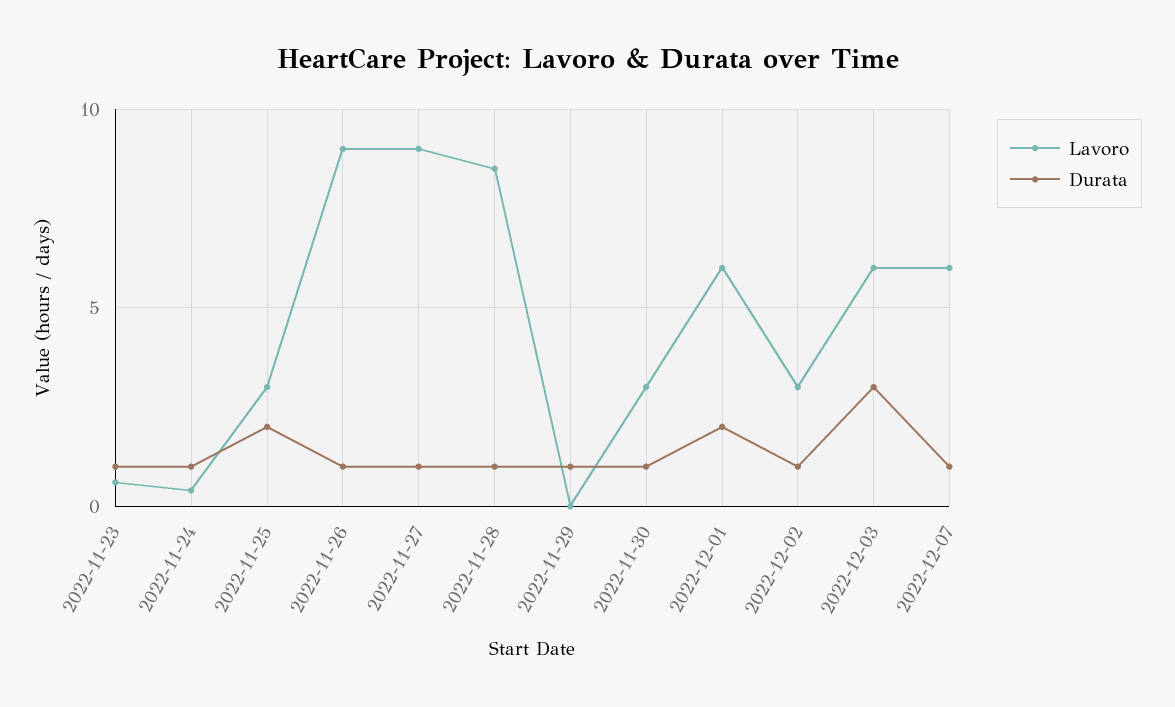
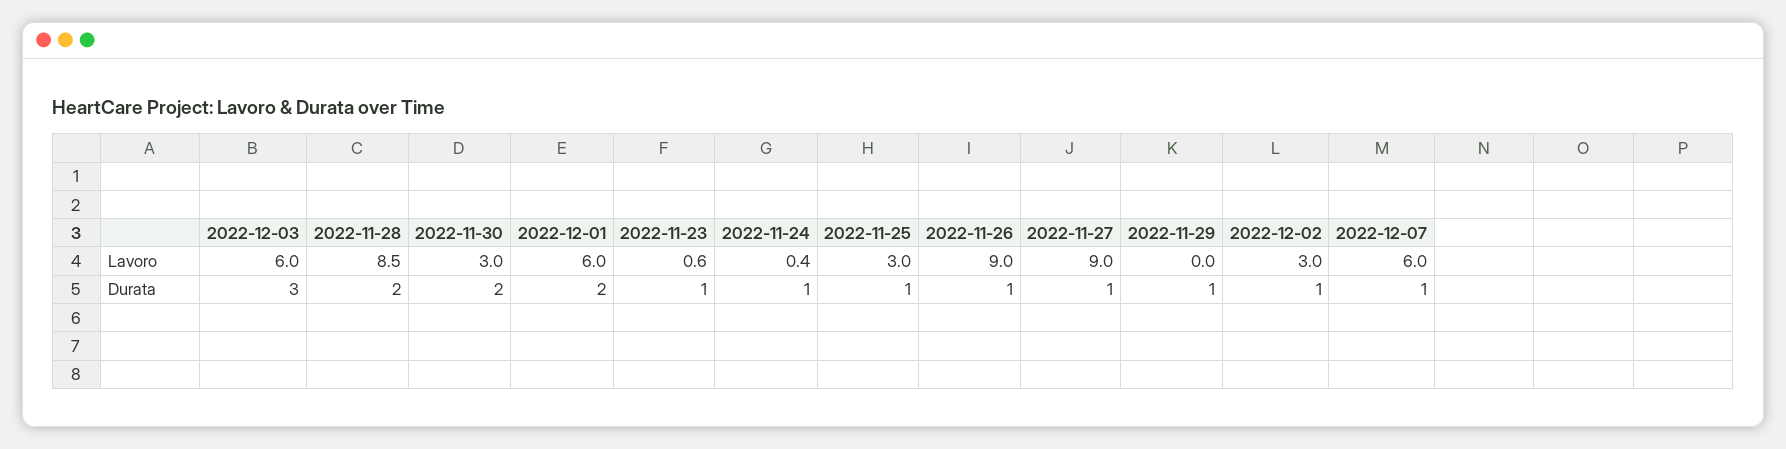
Durata, 2022-11-25: 2 -> 1
Durata, 2022-11-28: 1 -> 2
Durata, 2022-11-30: 1 -> 2

